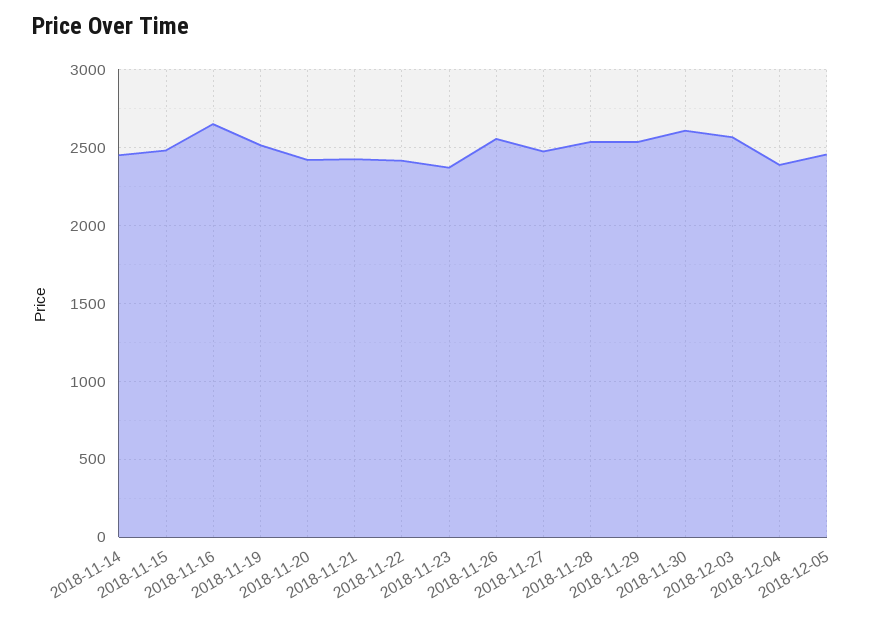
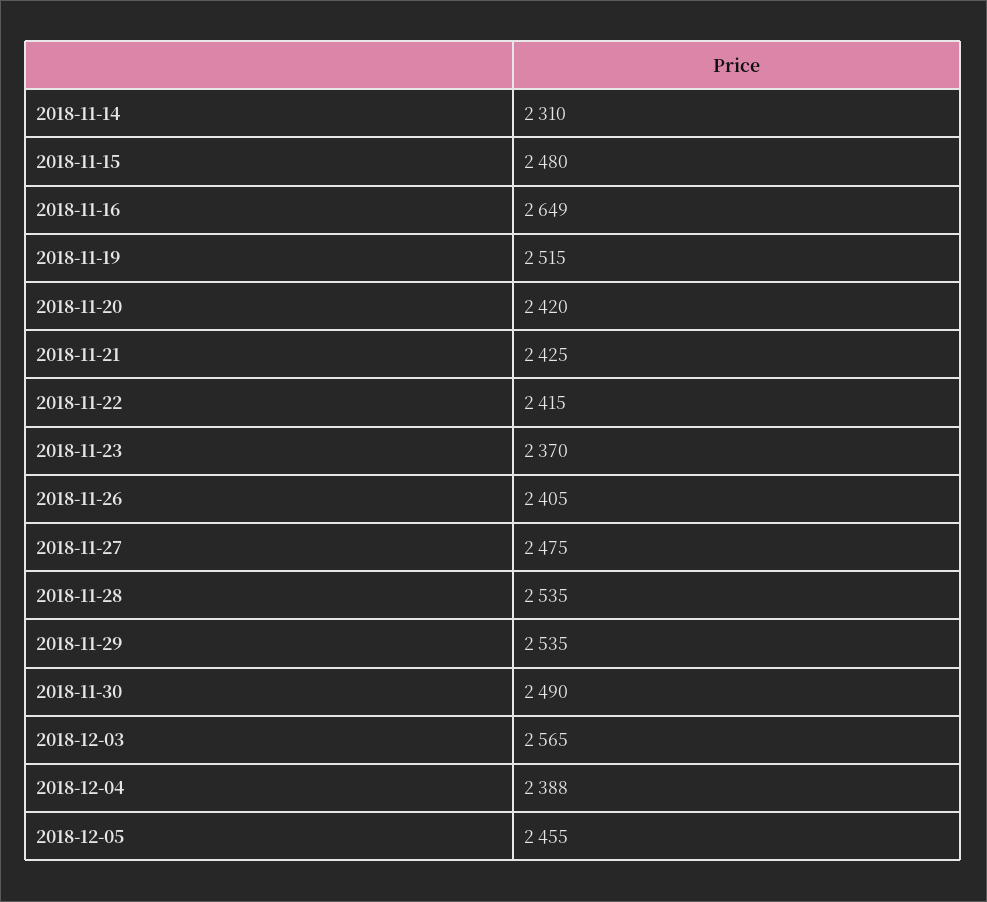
2018-11-14: 2450 -> 2310
2018-11-26: 2550 -> 2405
2018-11-30: 2600 -> 2490

